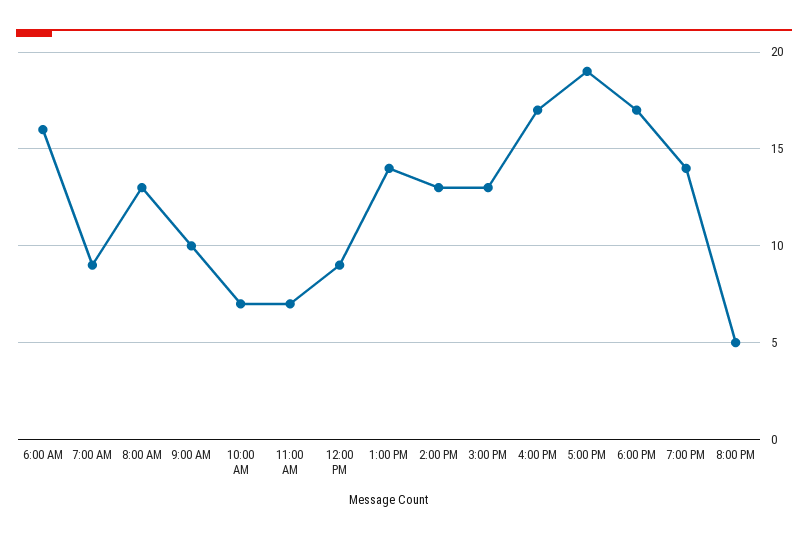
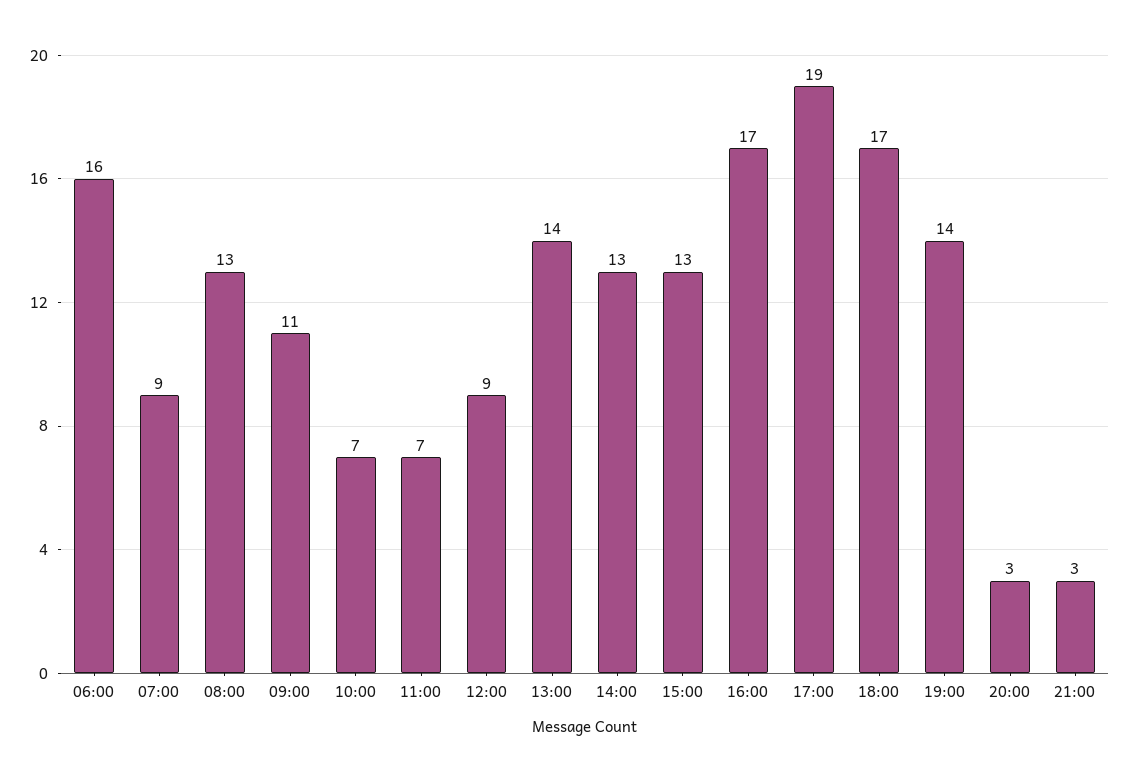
9:00 AM: 10 -> 11
8:00 PM: 5 -> 3
21:00: none -> 3

